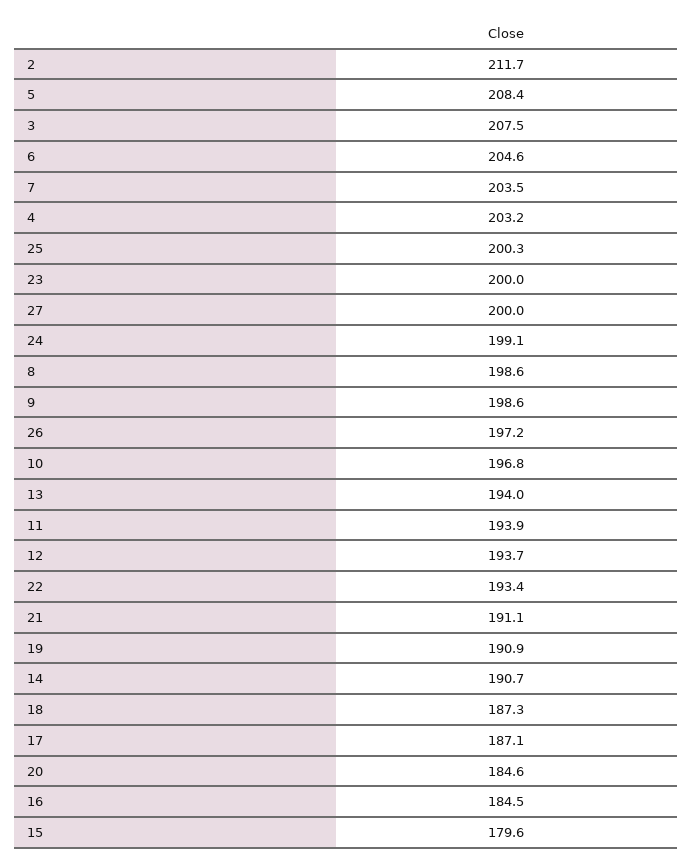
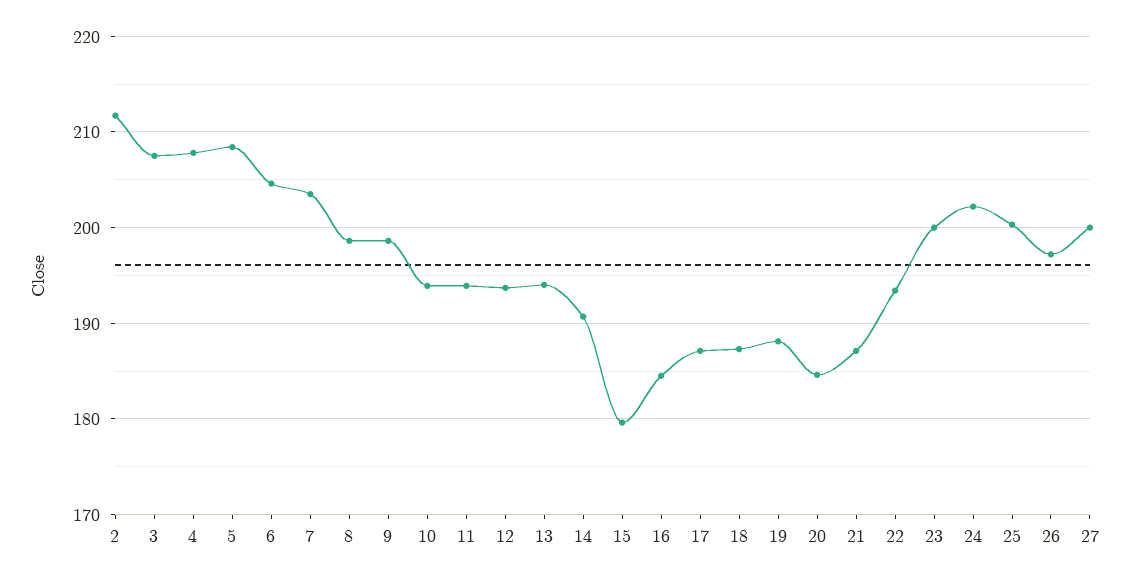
4: 203.2 -> 208
24: 199.1 -> 202
10: 196.8 -> 194
21: 191.1 -> 187
19: 190.9 -> 188

